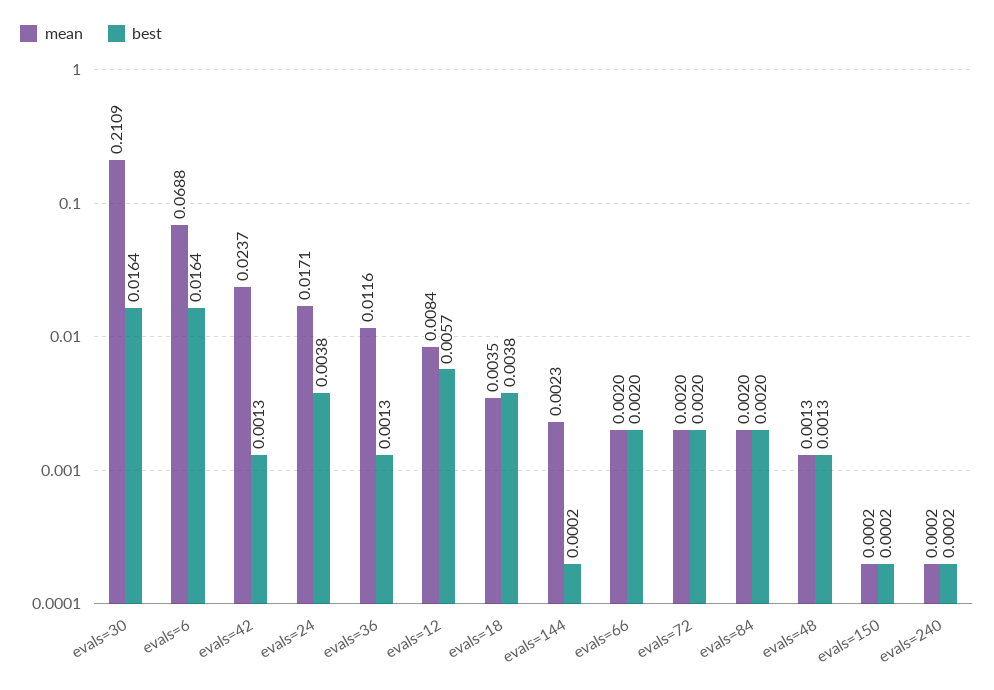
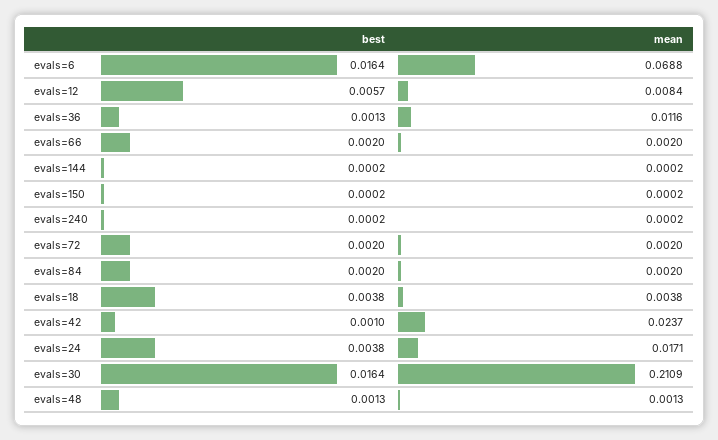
best, evals=42: 0.0013 -> 0.001
mean, evals=18: 0.0035 -> 0.0038
mean, evals=144: 0.0023 -> 0.0002

